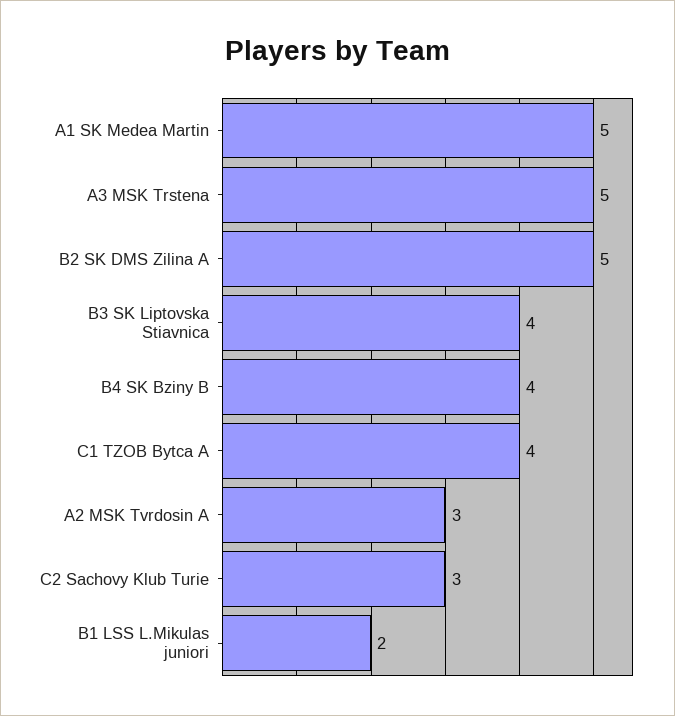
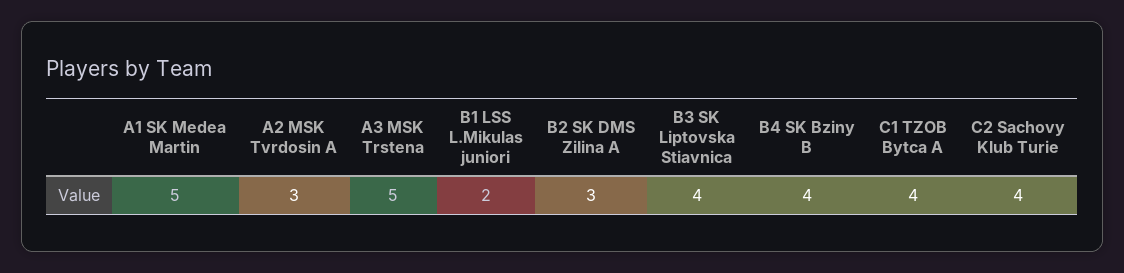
B2 SK DMS Zilina A: 5 -> 3
C2 Sachovy Klub Turie: 3 -> 4

